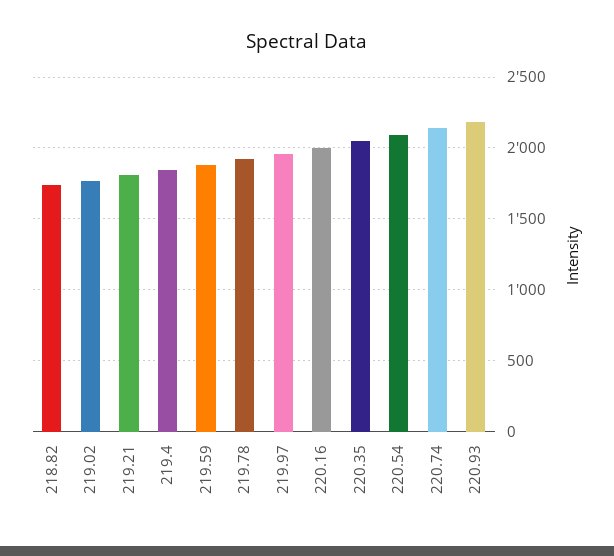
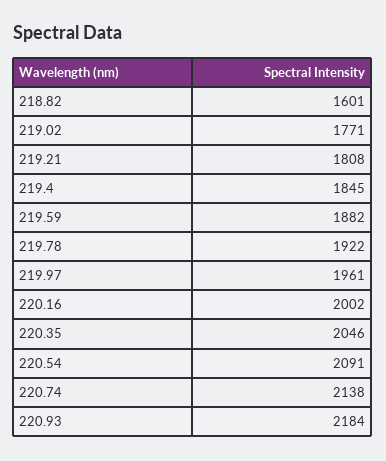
218.82: 1750 -> 1601

